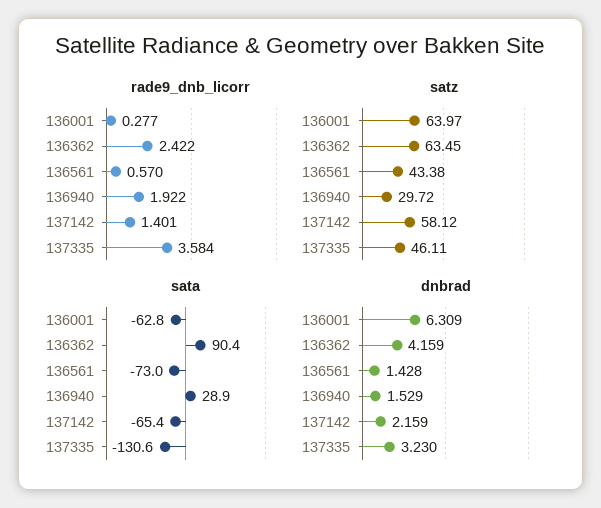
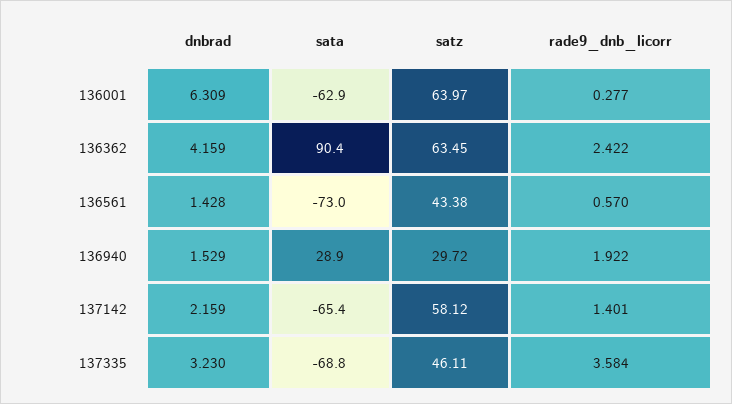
sata, 136001: -62.8 -> -62.9
sata, 137335: -130.6 -> -68.8

